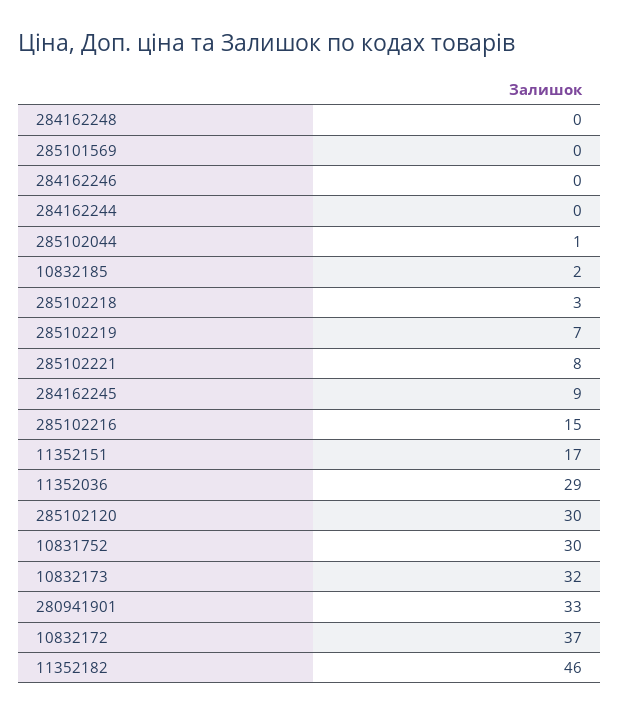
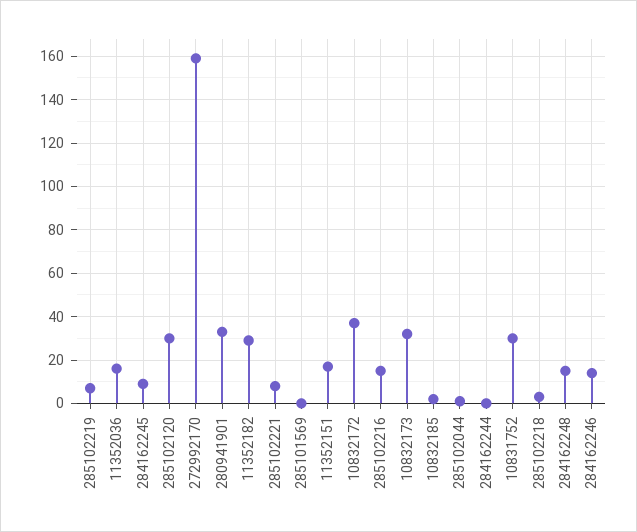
284162248: 0 -> 15
284162246: 0 -> 15
11352036: 29 -> 15
11352182: 46 -> 30
272992170: none -> 160

